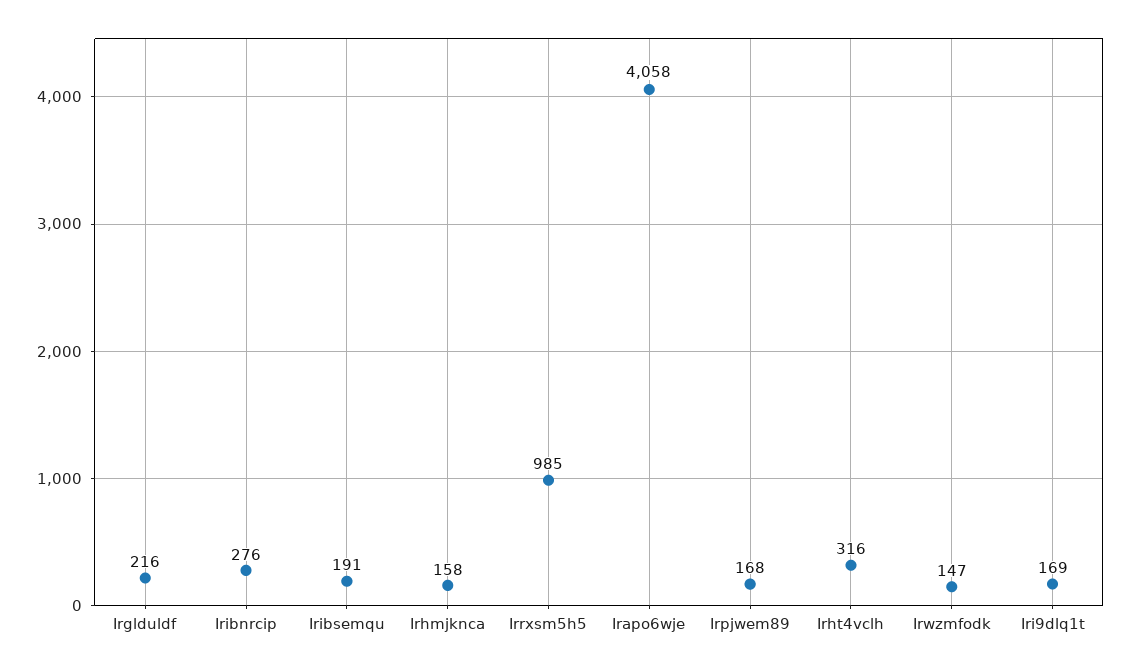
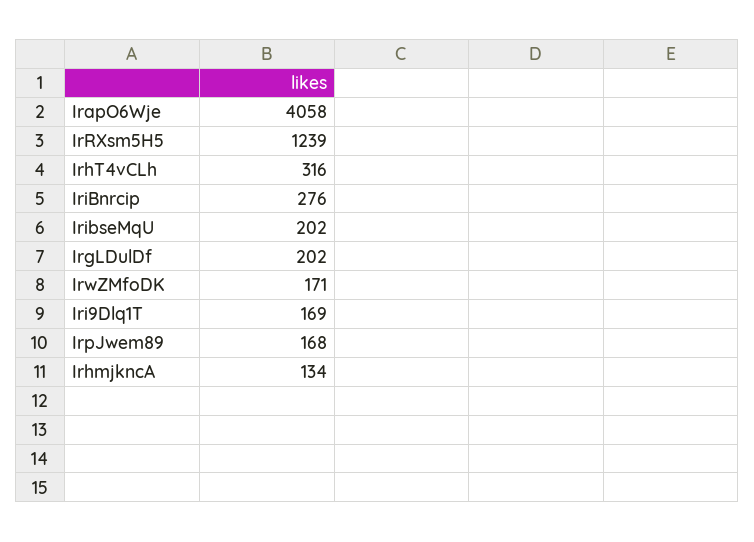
Irglduldf: 216 -> 202
Iribsemqu: 191 -> 202
Irhmjknca: 158 -> 134
Irrxsm5h5: 985 -> 1239
Irwzmfodk: 147 -> 171

